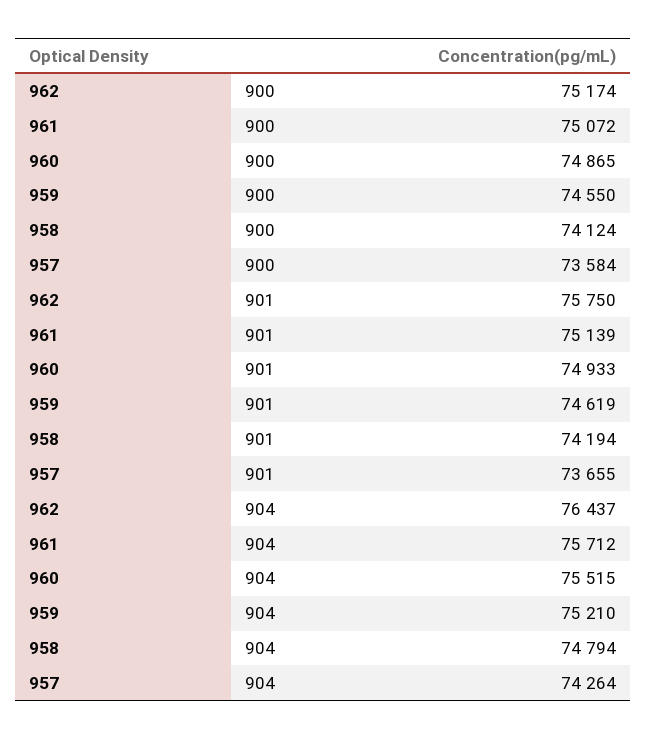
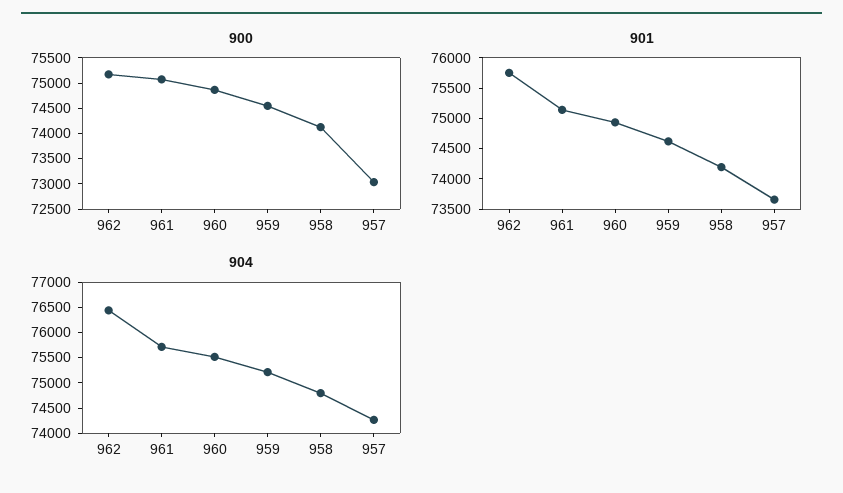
900, 957: 73584 -> 73000

